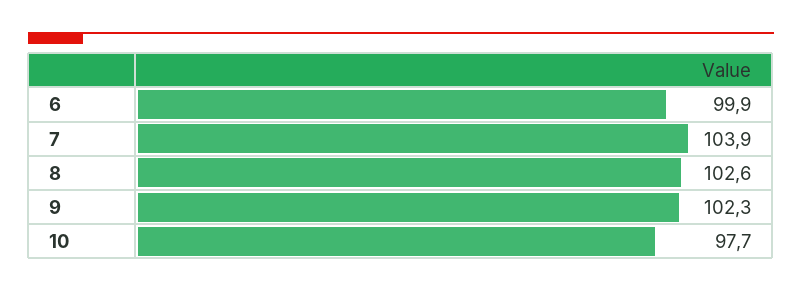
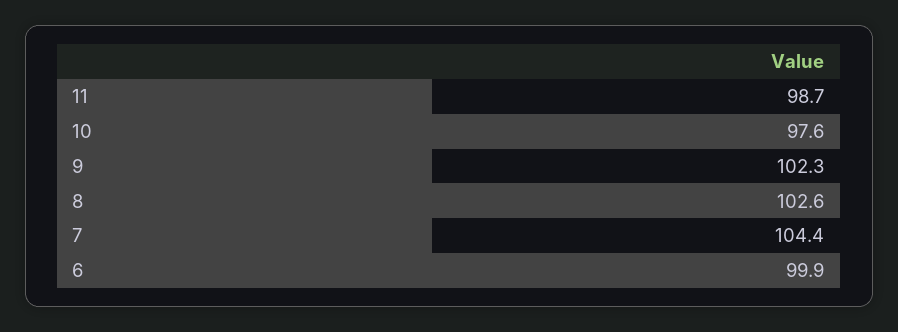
7: 103.9 -> 104.4
10: 97.7 -> 97.6
11: none -> 98.7

